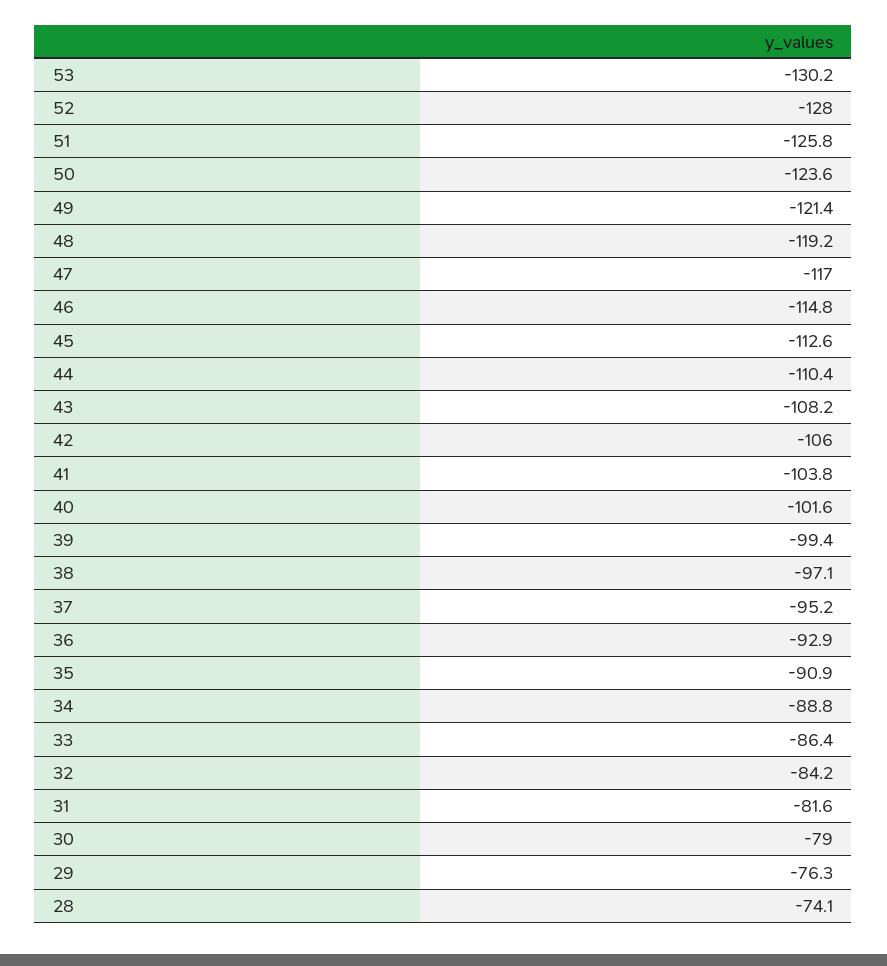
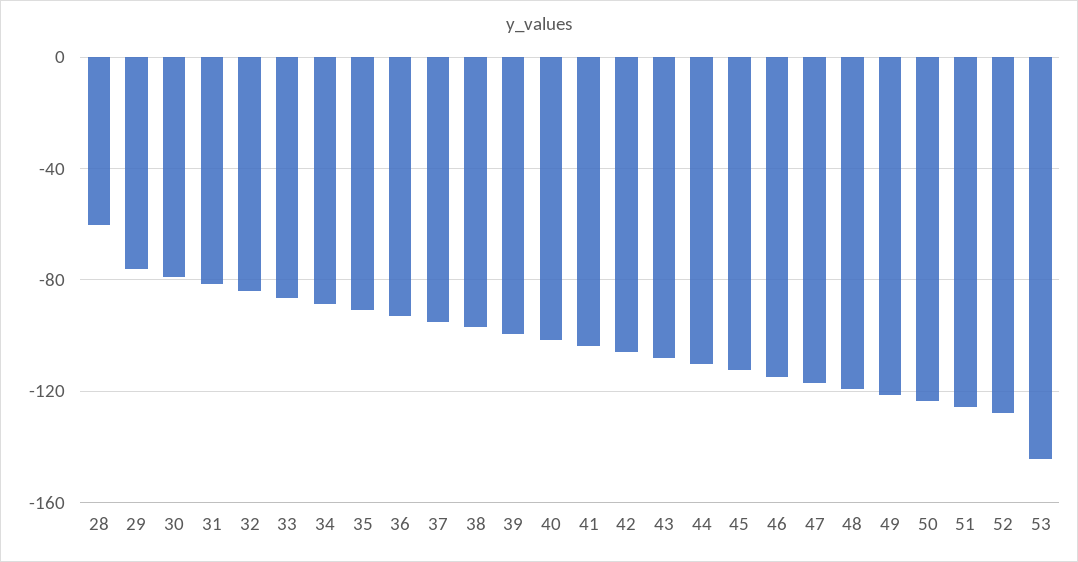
53: -130.2 -> -145
28: -74.1 -> -60

